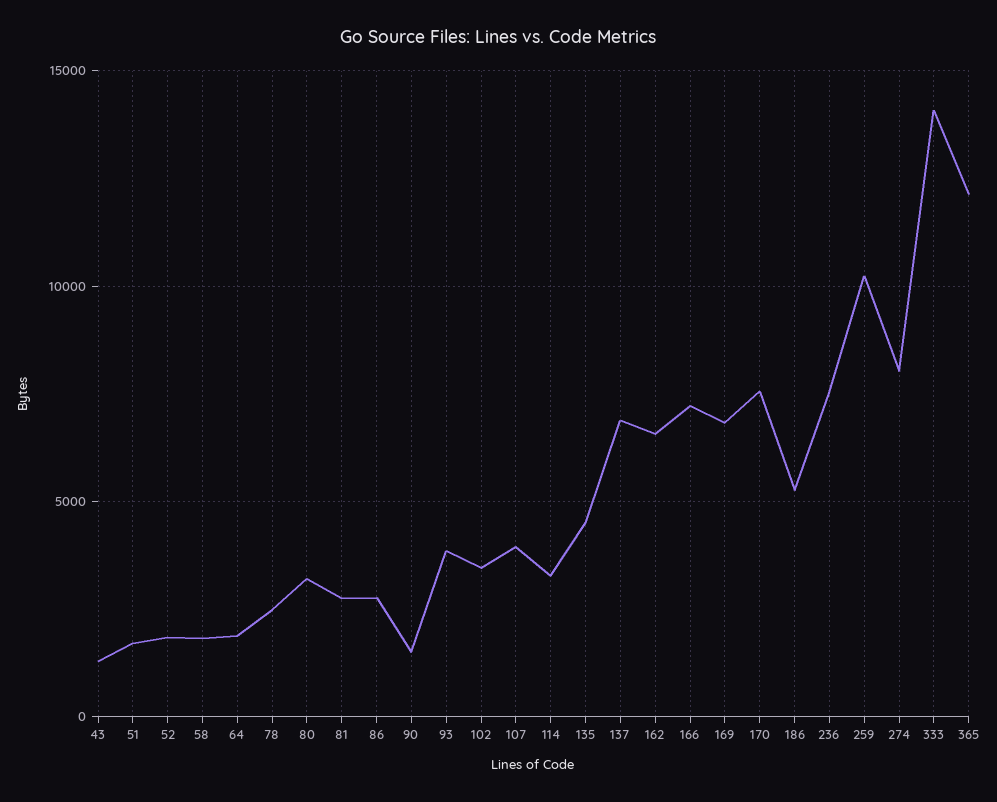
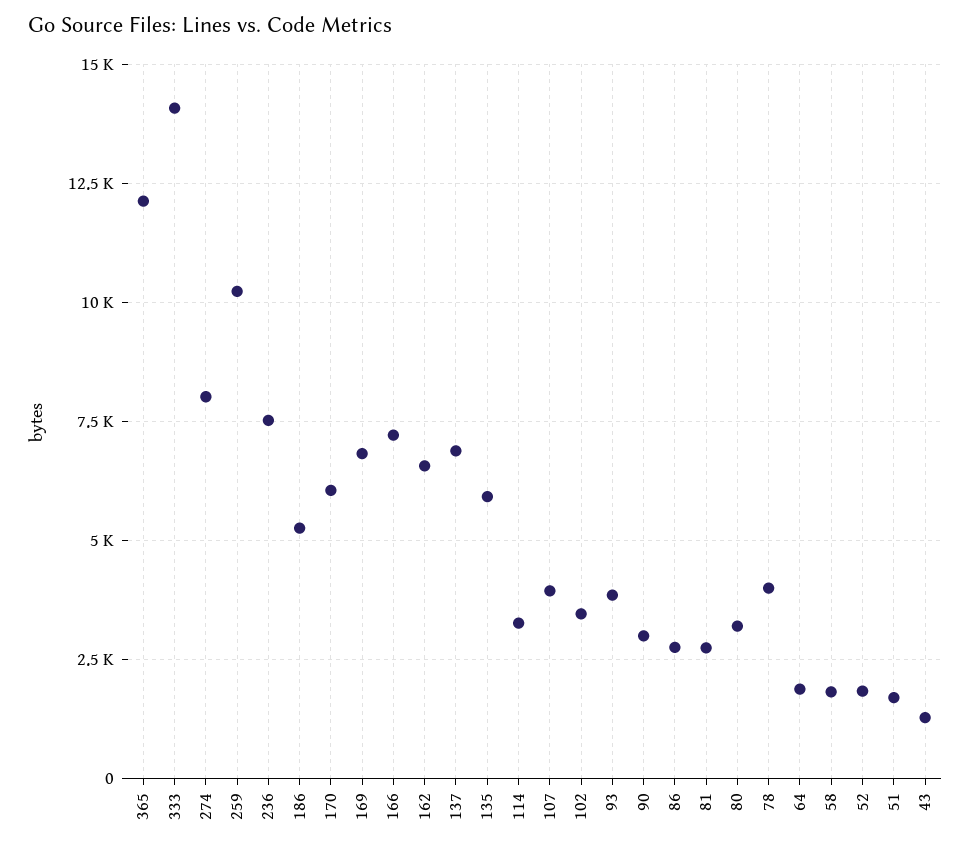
78: 2500 -> 4000
90: 1500 -> 3000
135: 4500 -> 6000
170: 7500 -> 6000

